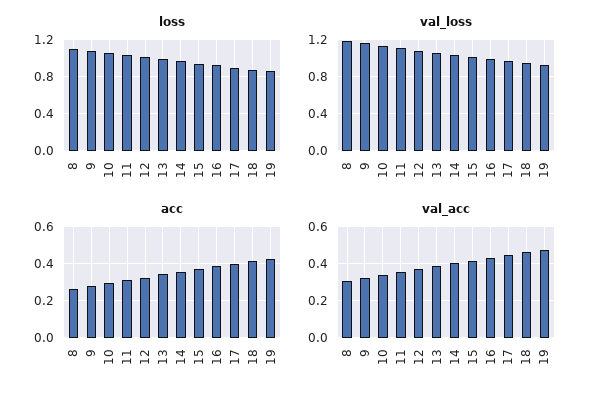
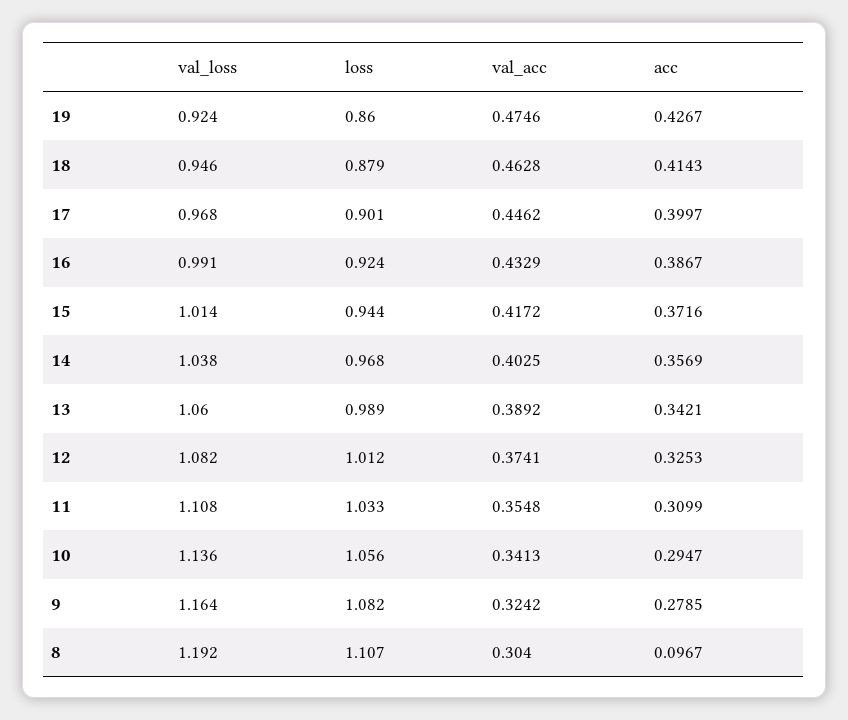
acc, 8: 0.25 -> 0.0967

